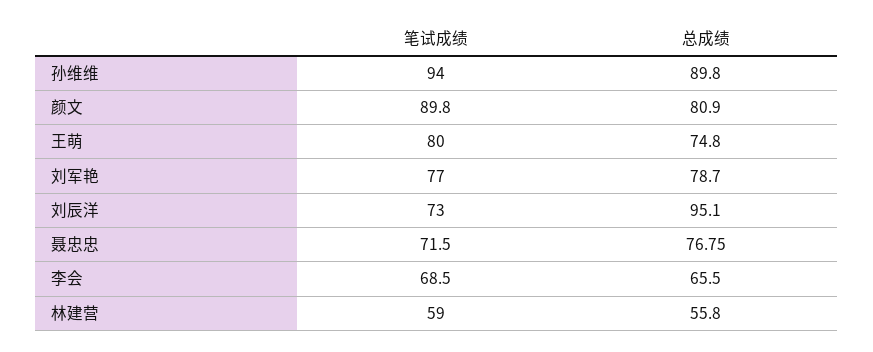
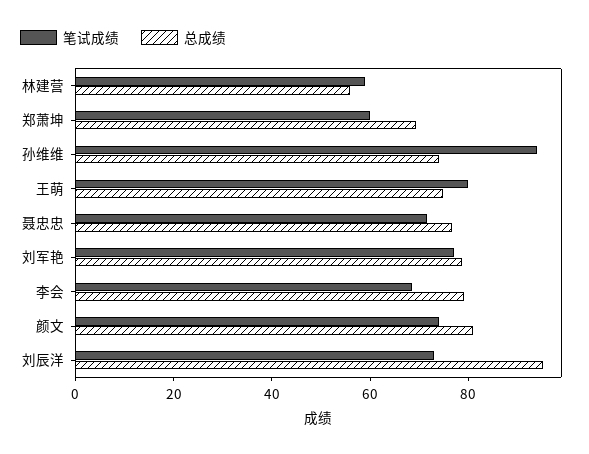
总成绩, 孙维维: 89.8 -> 75
笔试成绩, 颜文: 89.8 -> 75
总成绩, 李会: 65.5 -> 80
笔试成绩, 郑萧坤: none -> 60
总成绩, 郑萧坤: none -> 70

